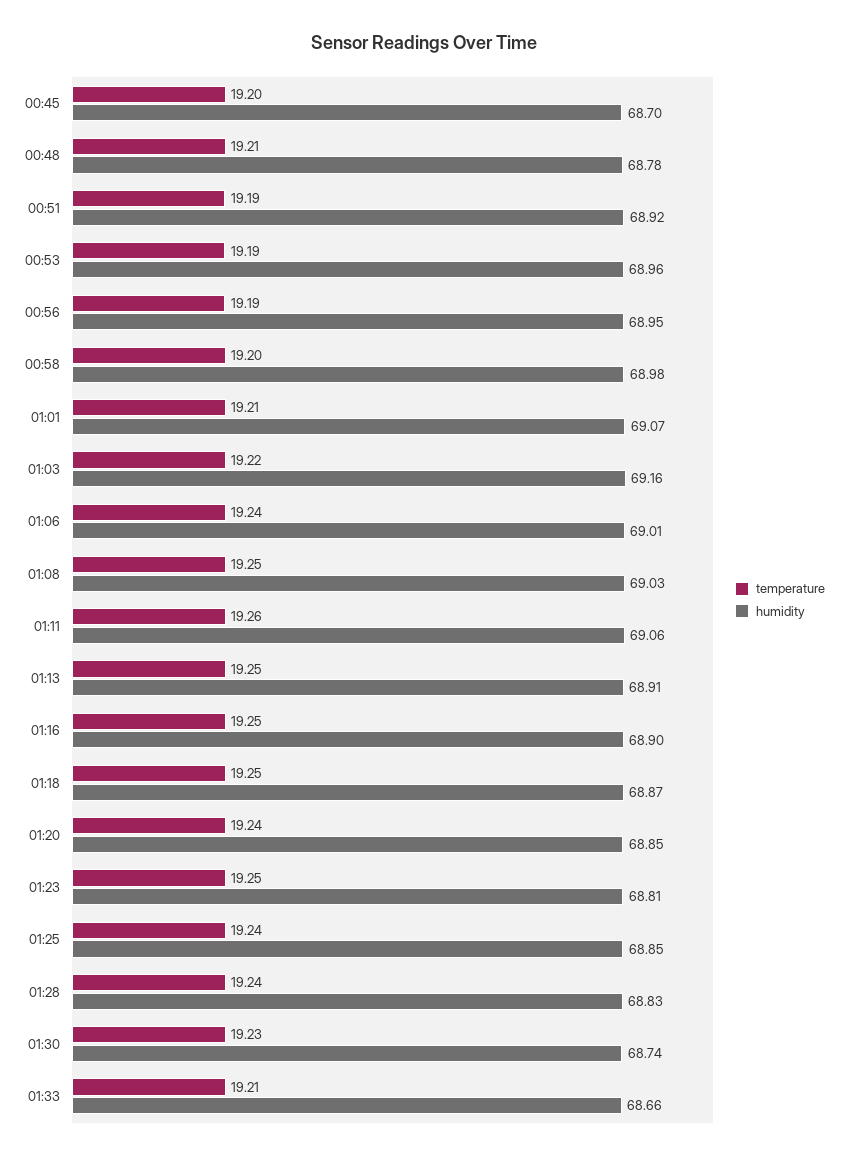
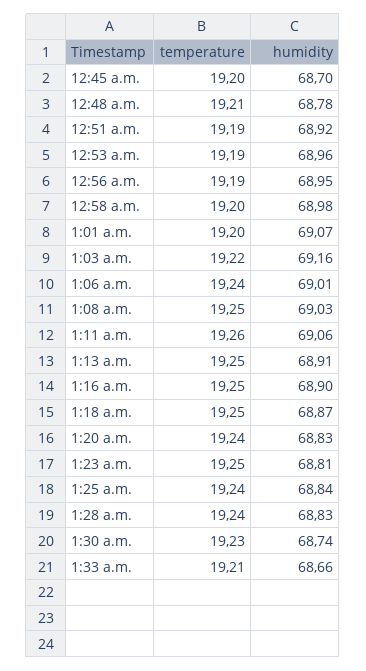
temperature, 01:01: 19.21 -> 19.2
humidity, 01:20: 68.85 -> 68.83
humidity, 01:25: 68.85 -> 68.84

